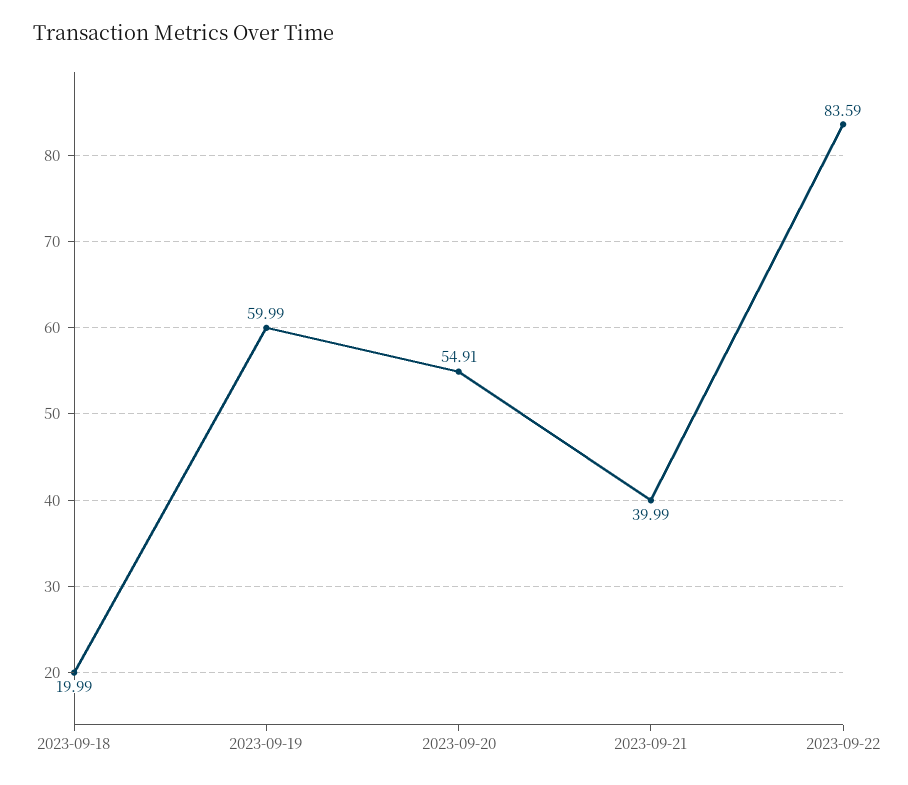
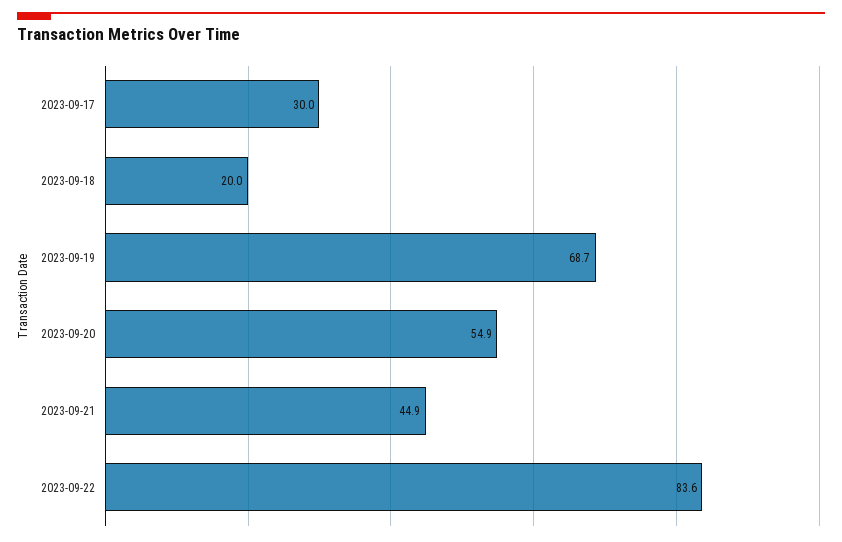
2023-09-19: 59.99 -> 68.7
2023-09-21: 39.99 -> 44.9
2023-09-17: none -> 30

